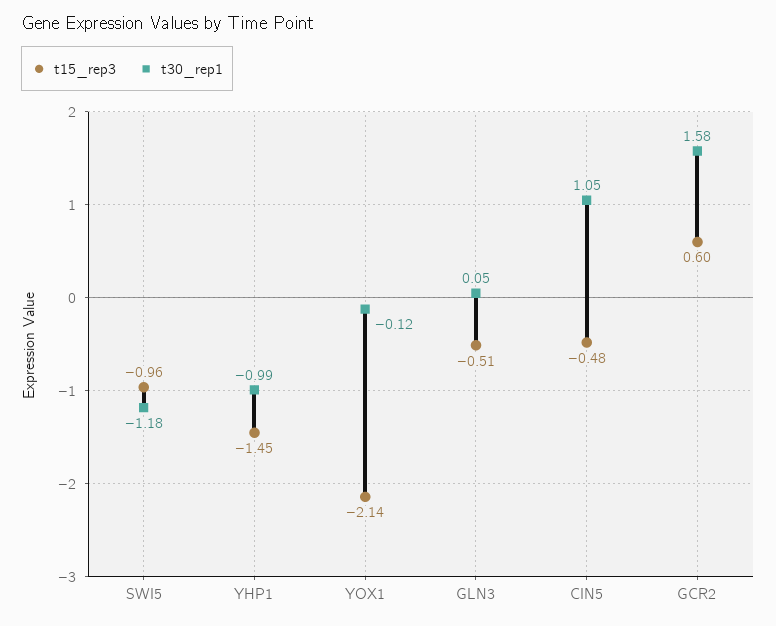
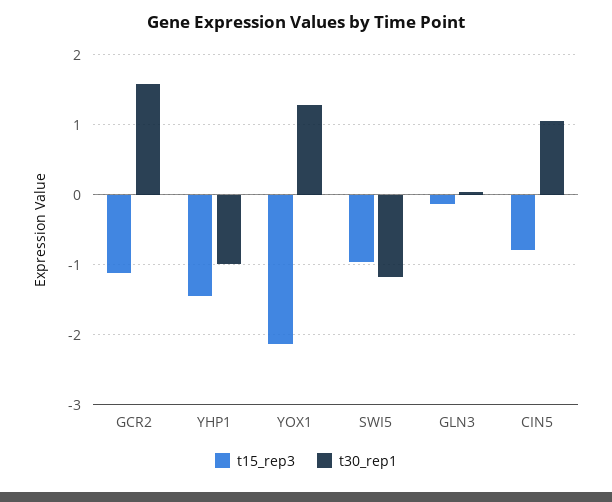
t30_rep1, YOX1: -0.12 -> 1.3
t15_rep3, GLN3: -0.51 -> -0.1
t15_rep3, CIN5: -0.48 -> -0.8
t15_rep3, GCR2: 0.6 -> -1.1

